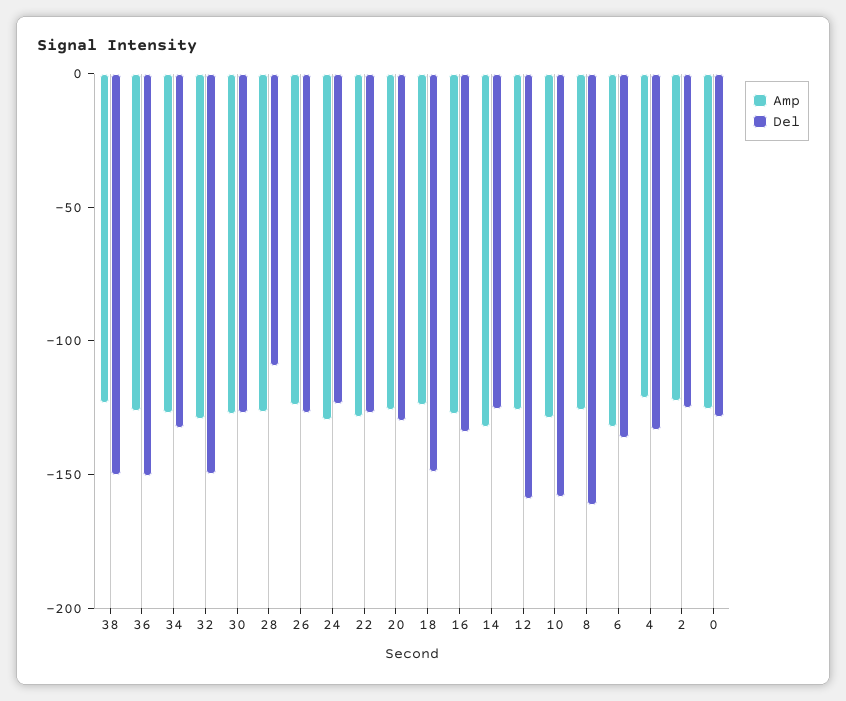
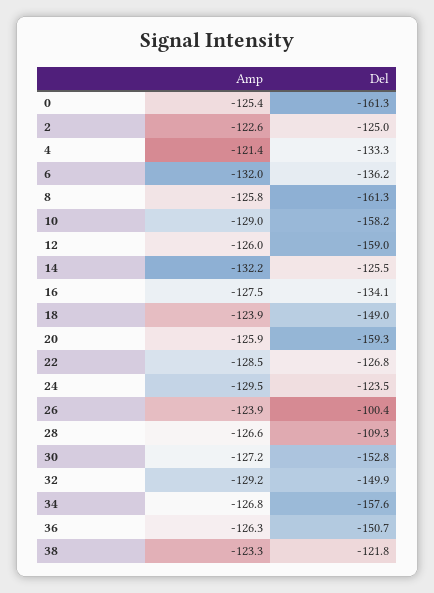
Del, 38: -150 -> -121.8
Del, 34: -130 -> -157.6
Del, 30: -130 -> -152.8
Del, 26: -130 -> -100.4
Del, 20: -130 -> -159.3
Del, 0: -130 -> -161.3

